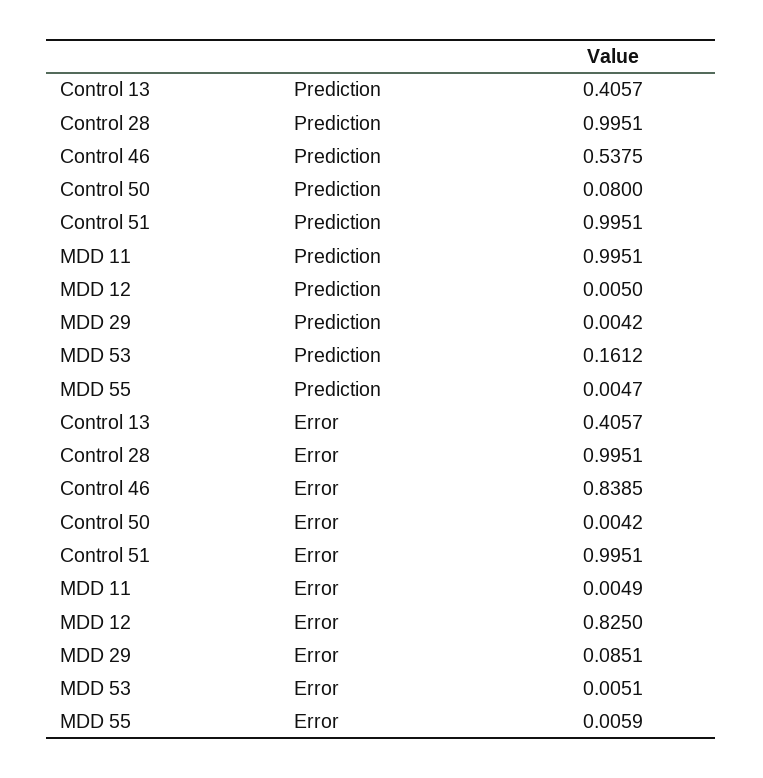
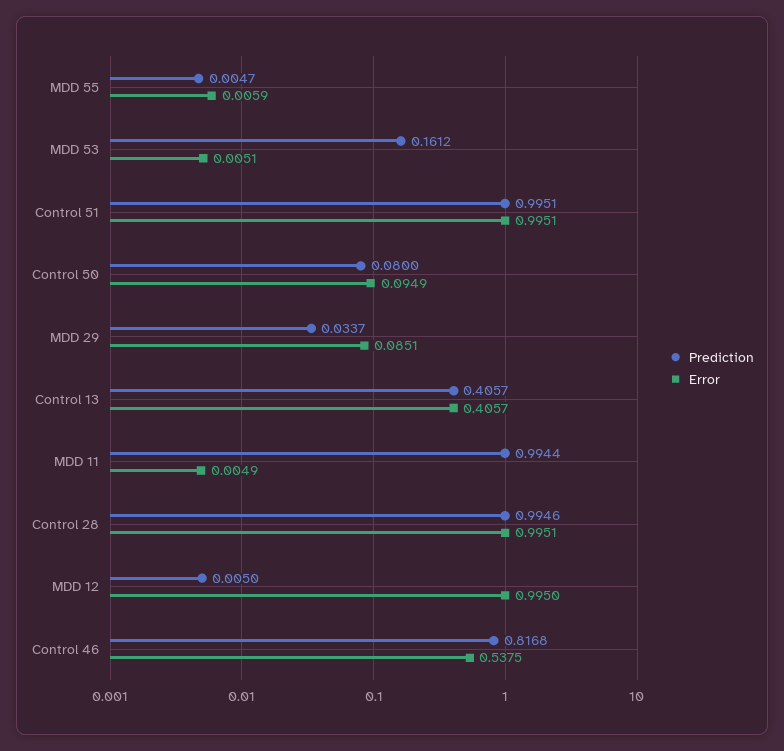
Prediction, Control 28: 0.9951 -> 0.9946
Prediction, Control 46: 0.5375 -> 0.8168
Prediction, MDD 11: 0.9951 -> 0.9944
Prediction, MDD 29: 0.0042 -> 0.0337
Error, Control 46: 0.8385 -> 0.5375
Error, Control 50: 0.0042 -> 0.0949
Error, MDD 12: 0.825 -> 0.995

